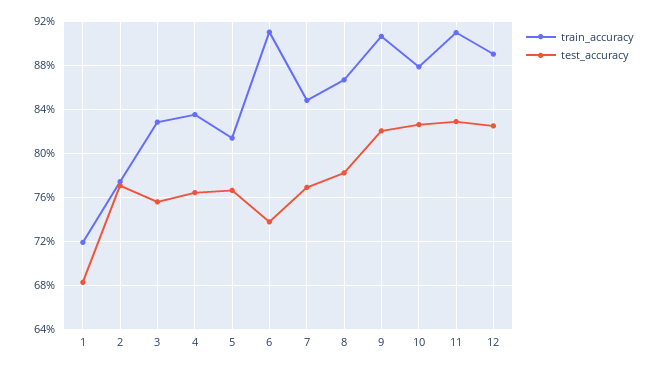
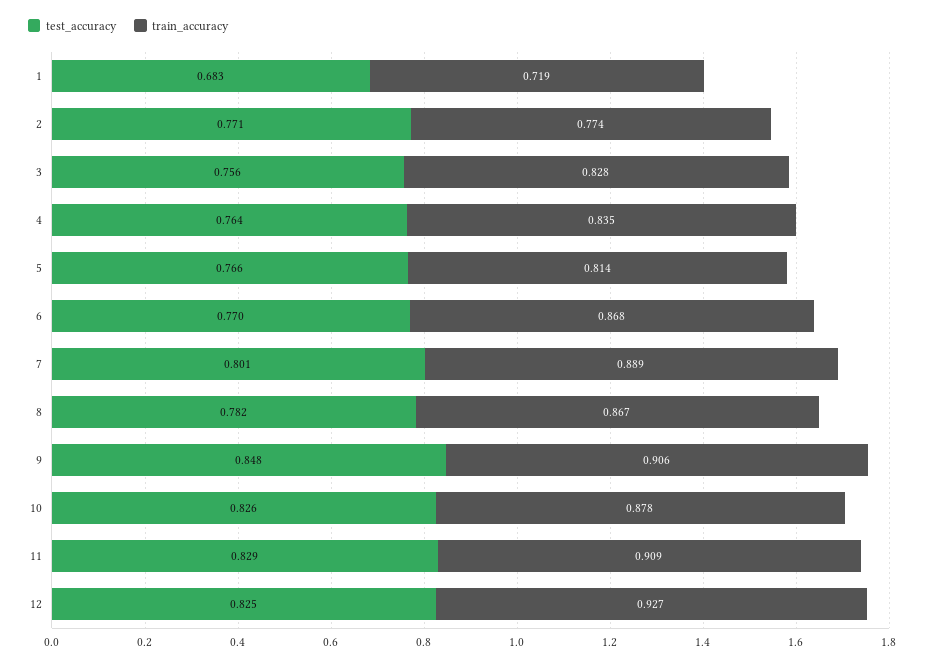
train_accuracy, 6: 0.91 -> 0.868
test_accuracy, 6: 0.74 -> 0.77
train_accuracy, 7: 0.85 -> 0.889
test_accuracy, 7: 0.77 -> 0.801
test_accuracy, 9: 0.82 -> 0.848
train_accuracy, 12: 0.89 -> 0.927

